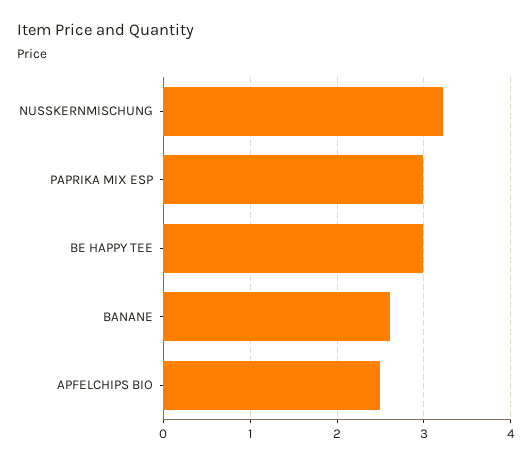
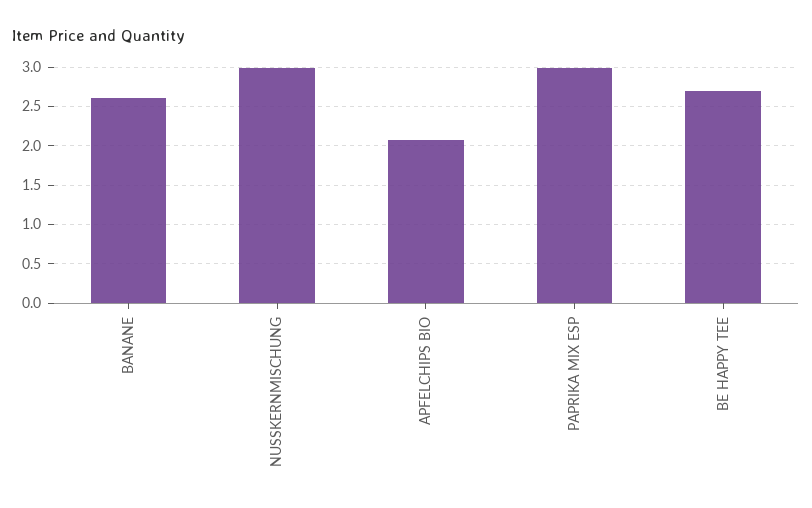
NUSSKERNMISCHUNG: 3.2 -> 3
BE HAPPY TEE: 3 -> 2.7
APFELCHIPS BIO: 2.5 -> 2.1

